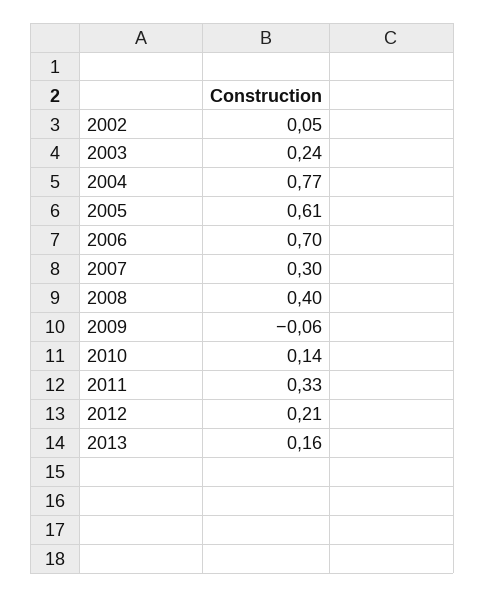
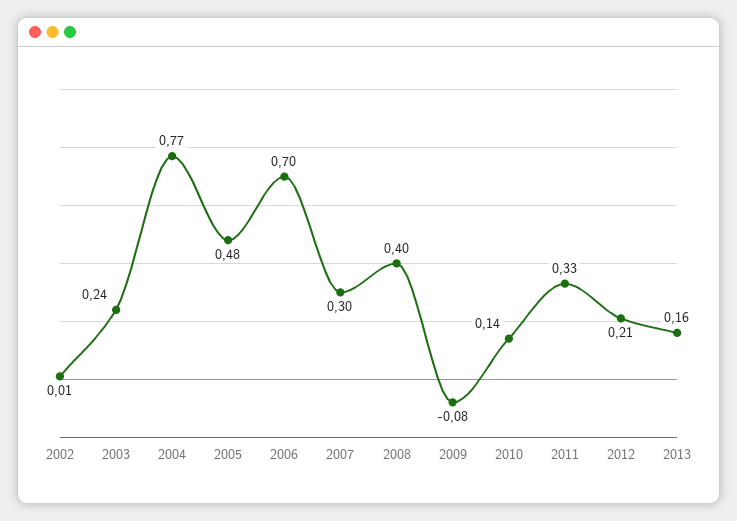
2002: 0.05 -> 0.01
2005: 0.61 -> 0.48
2009: -0.06 -> -0.08

